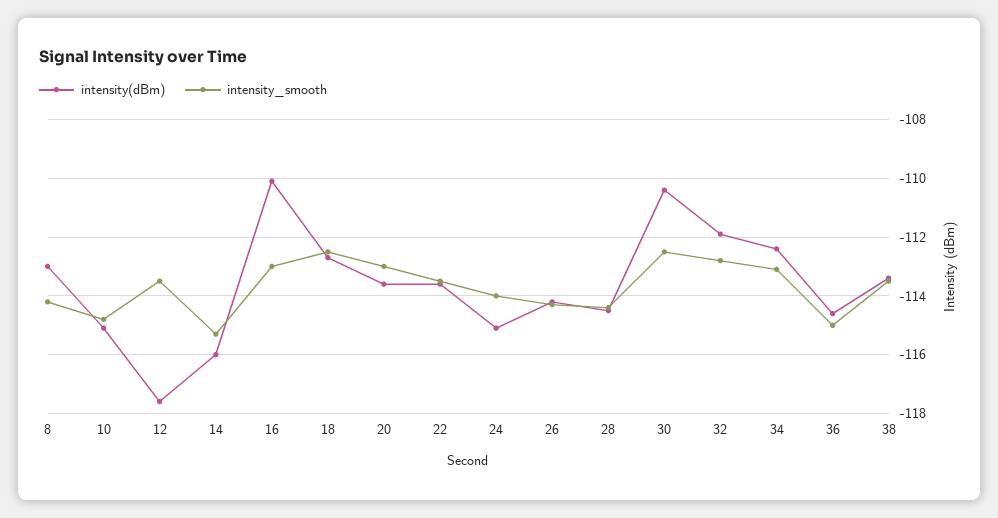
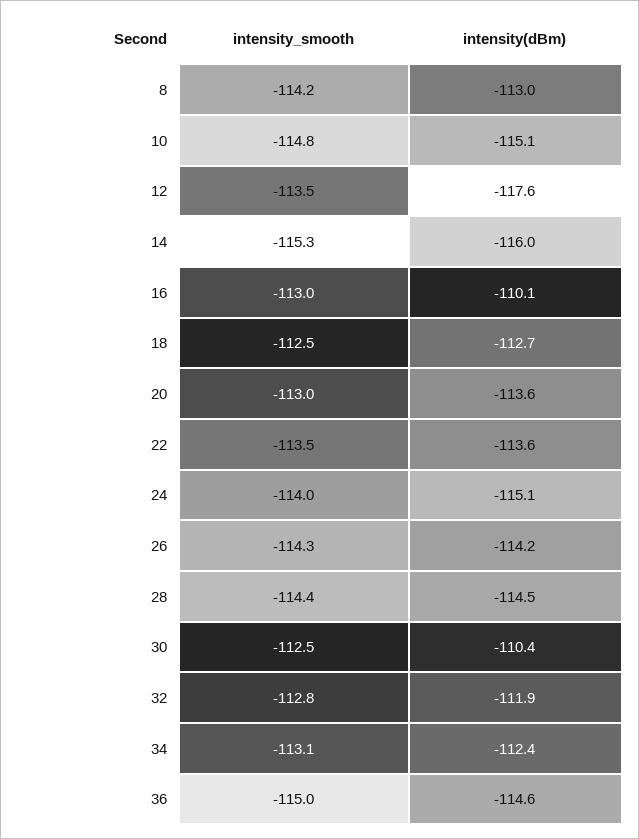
intensity(dBm), 38: -113.5 -> none
intensity_smooth, 38: -113.5 -> none

